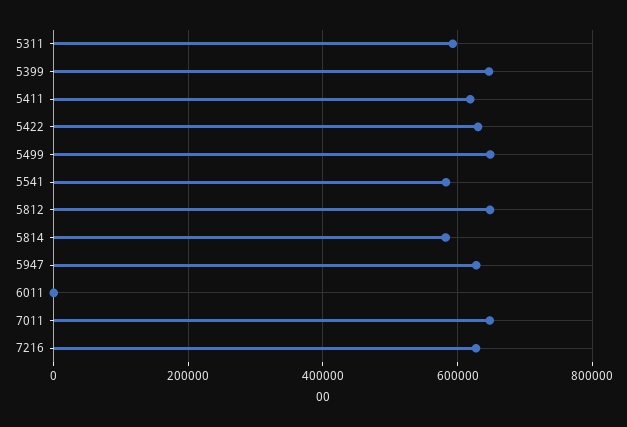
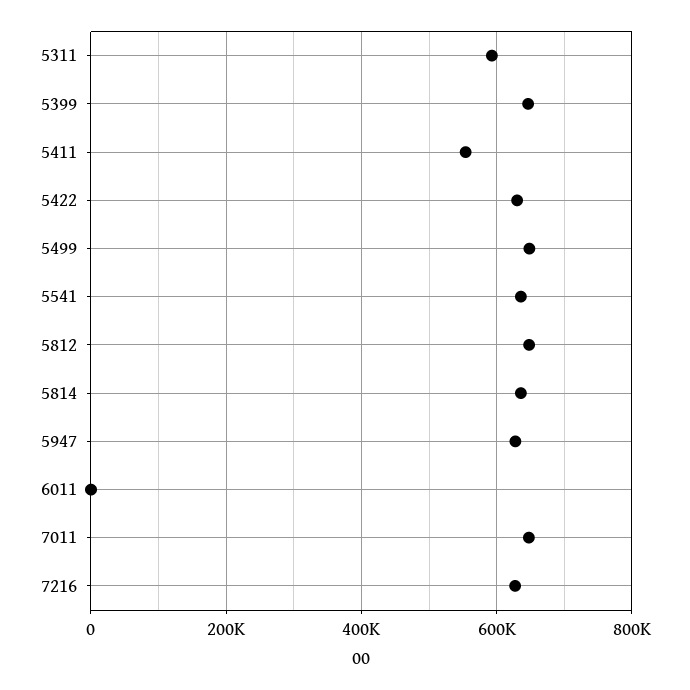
5411: 620000 -> 560000
5541: 580000 -> 640000
5814: 580000 -> 640000

